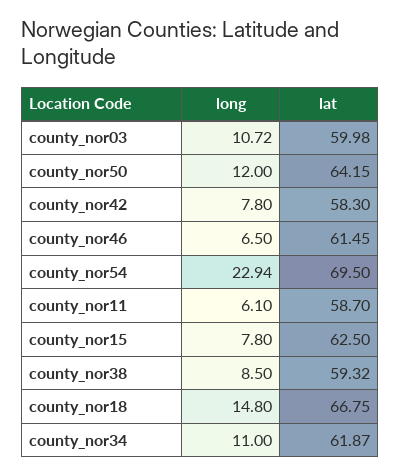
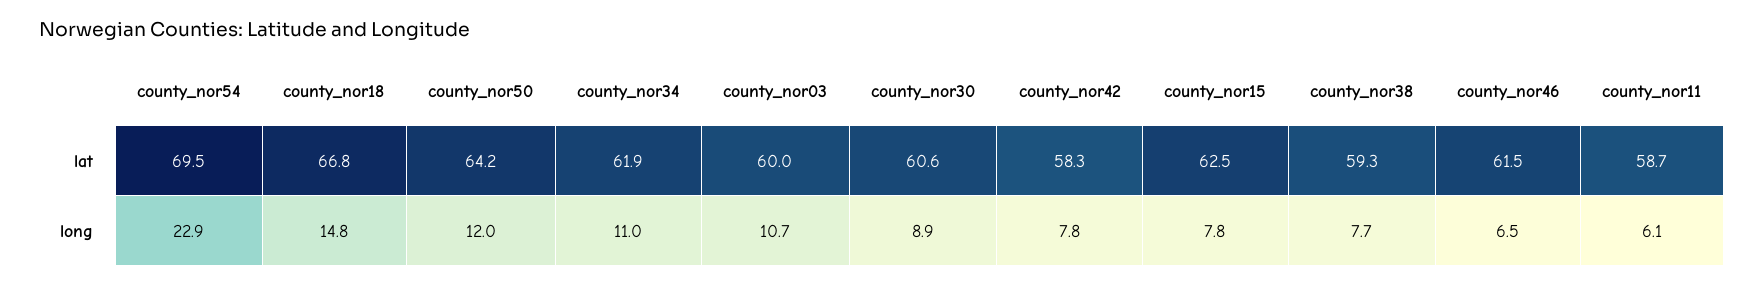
long, county_nor38: 8.5 -> 7.7
lat, county_nor30: none -> 60.6
long, county_nor30: none -> 8.9

